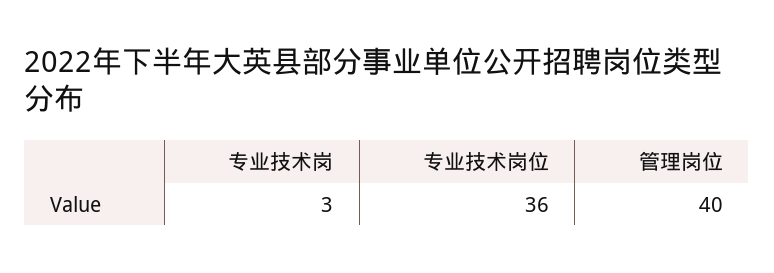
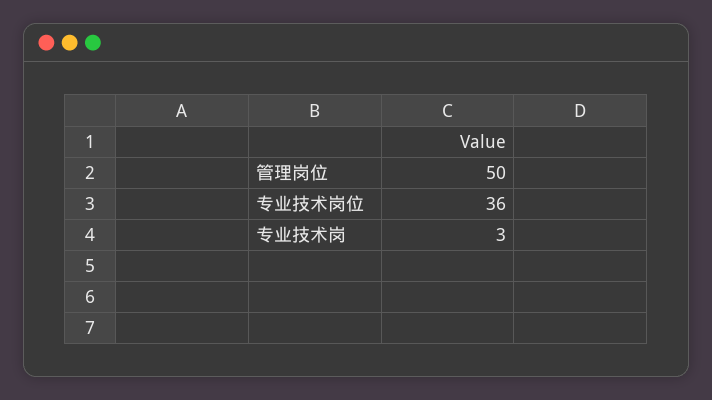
管理岗位: 40 -> 50

